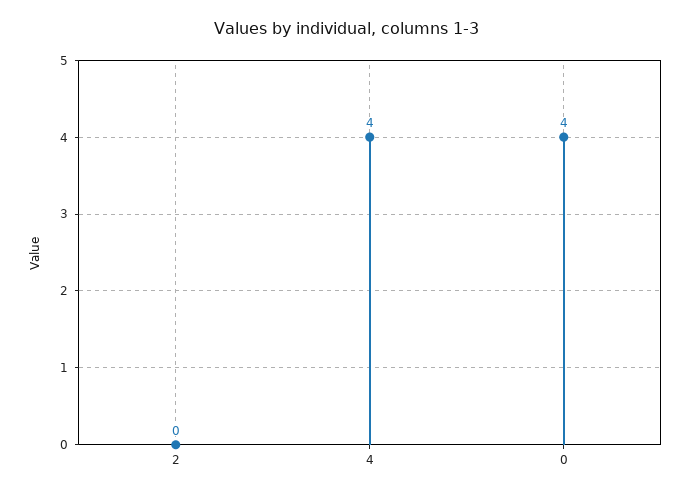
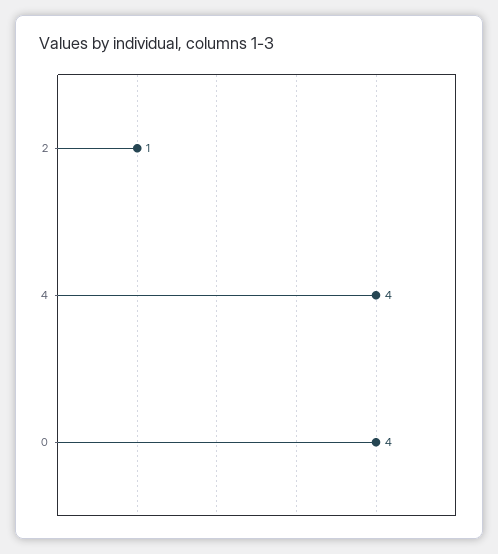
2: 0 -> 1

